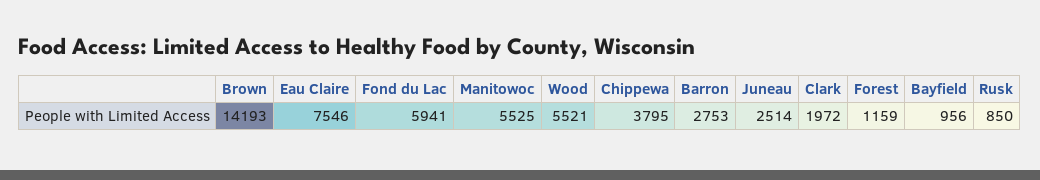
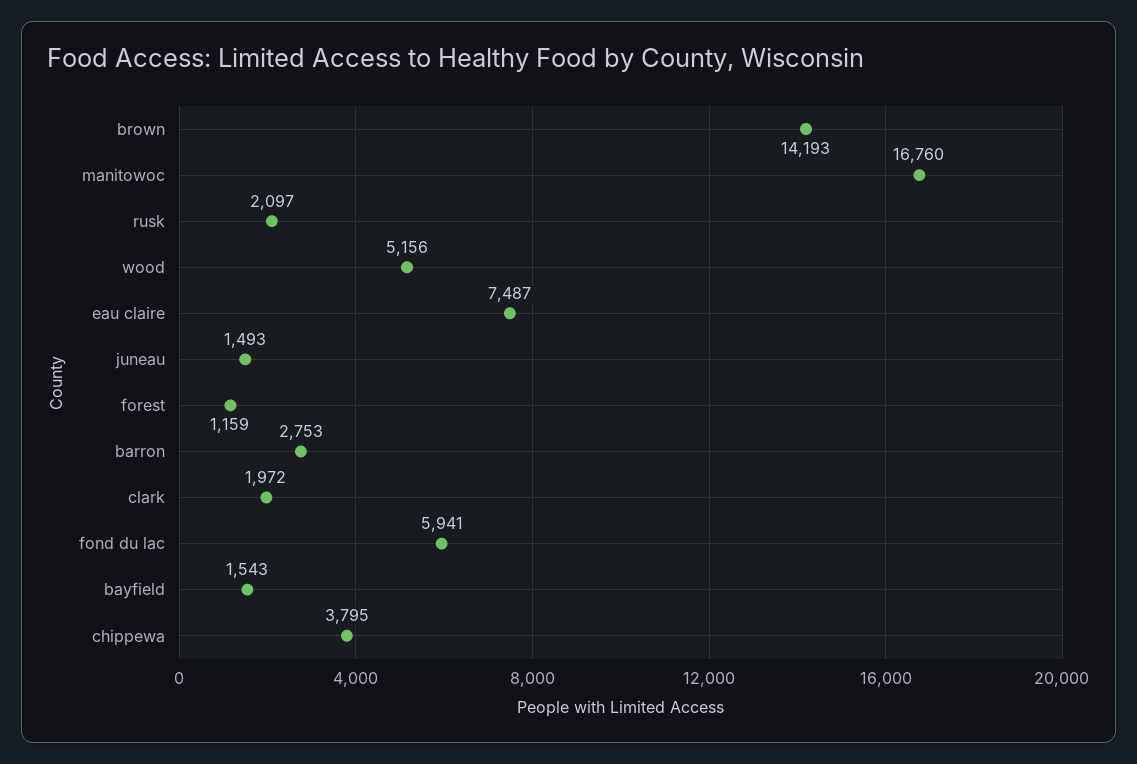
Eau Claire: 7546 -> 7487
Manitowoc: 5525 -> 16760
Wood: 5521 -> 5156
Juneau: 2514 -> 1493
Bayfield: 956 -> 1543
Rusk: 850 -> 2097

